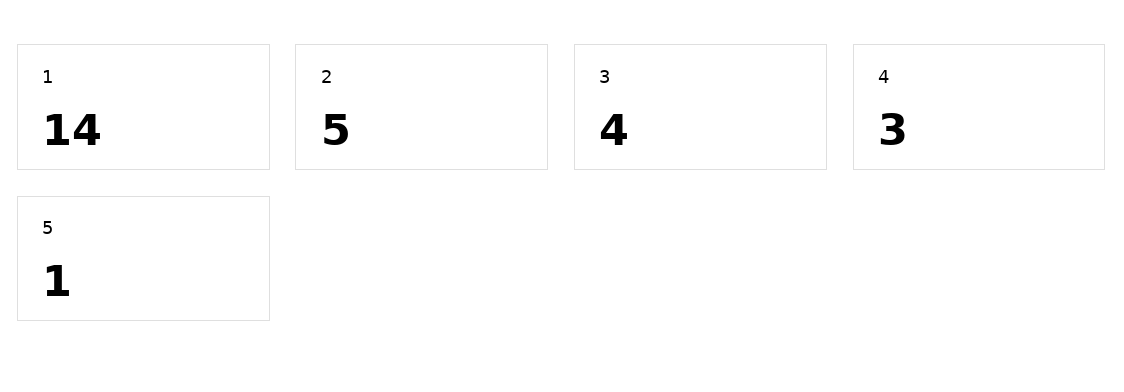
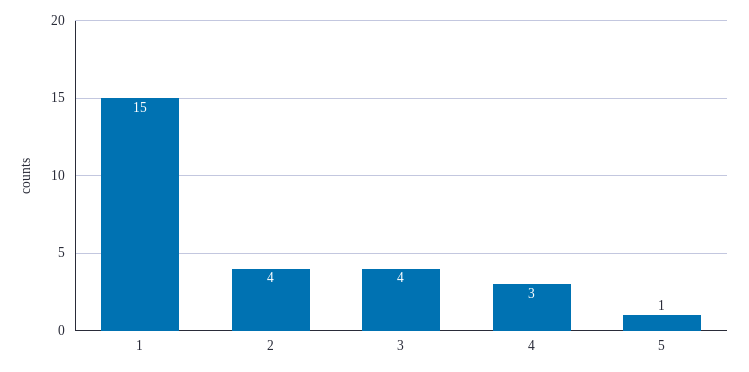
1: 14 -> 15
2: 5 -> 4

